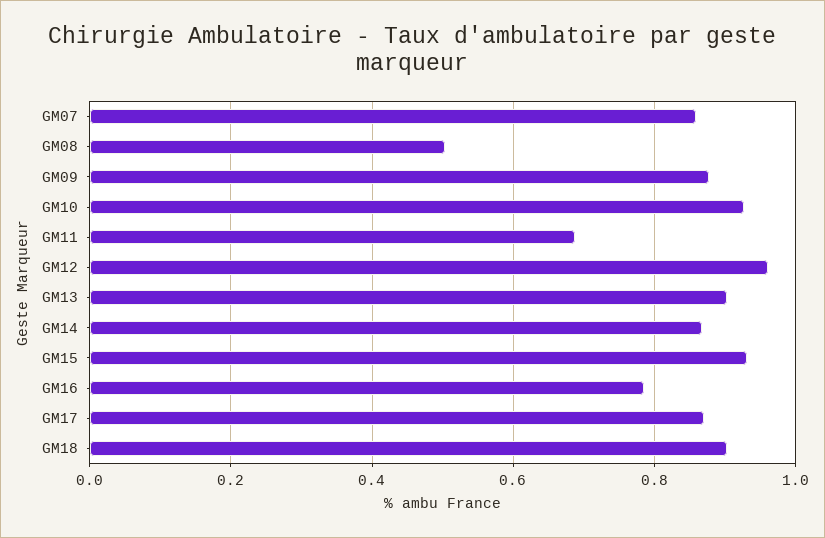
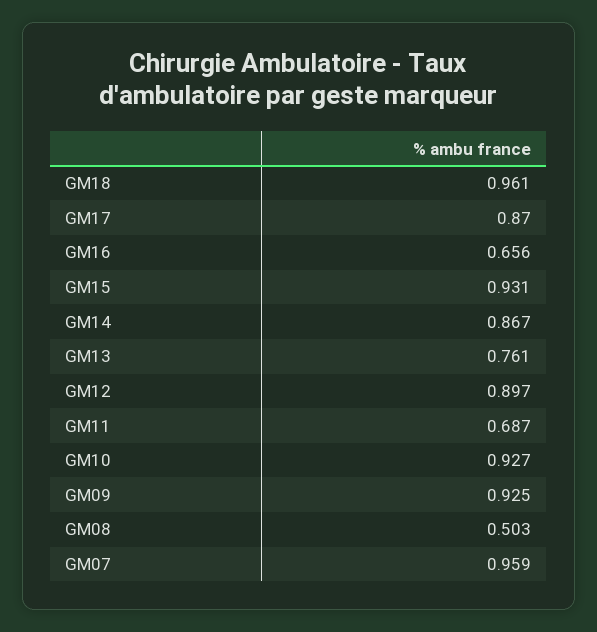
GM07: 0.86 -> 0.959
GM09: 0.88 -> 0.925
GM12: 0.96 -> 0.897
GM13: 0.9 -> 0.761
GM16: 0.78 -> 0.656
GM18: 0.9 -> 0.961

